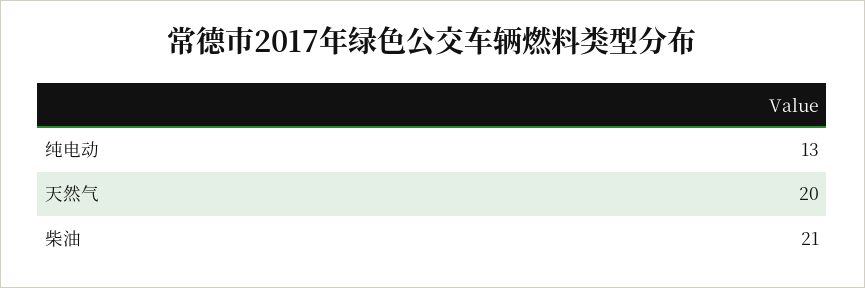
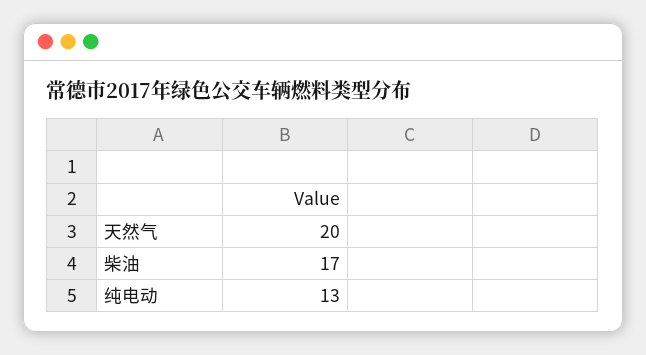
柴油: 21 -> 17

